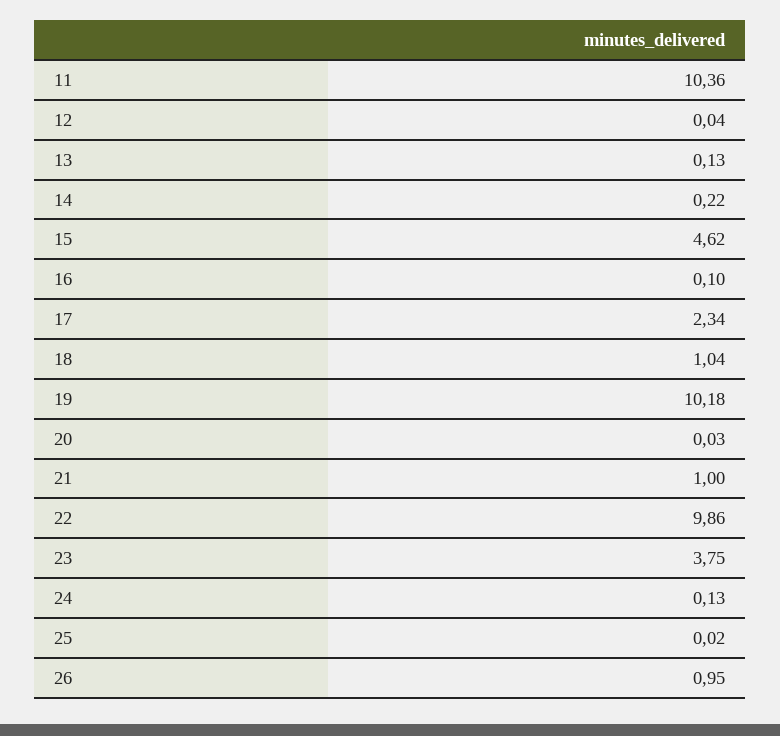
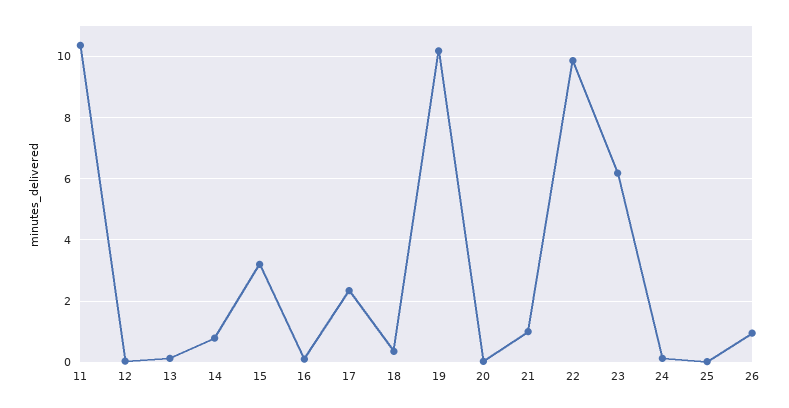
14: 0.22 -> 0.8
15: 4.62 -> 3.2
18: 1.04 -> 0.4
23: 3.75 -> 6.2

